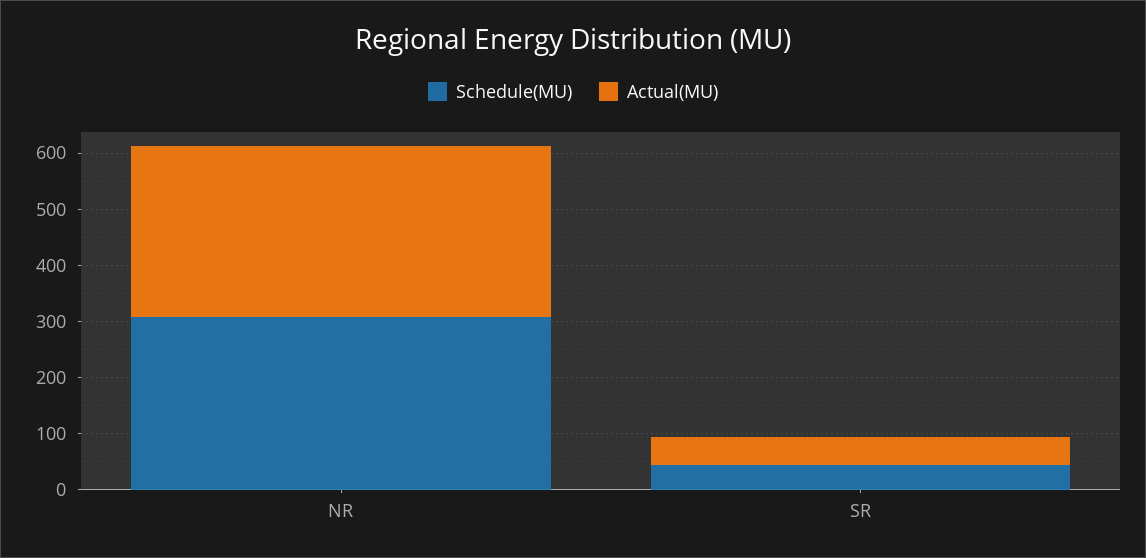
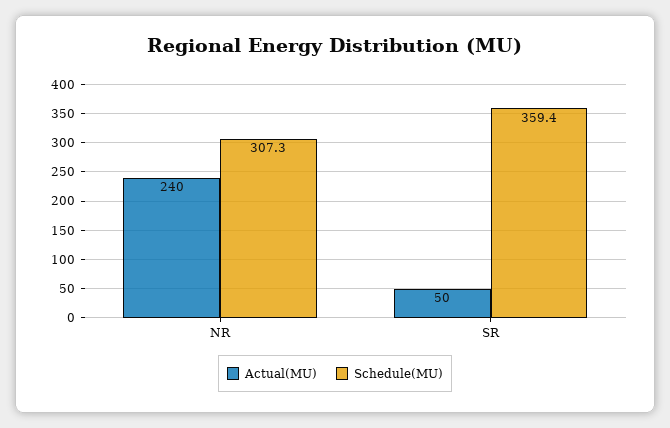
Actual(MU), NR: 300 -> 240
Schedule(MU), SR: 40 -> 359.4

